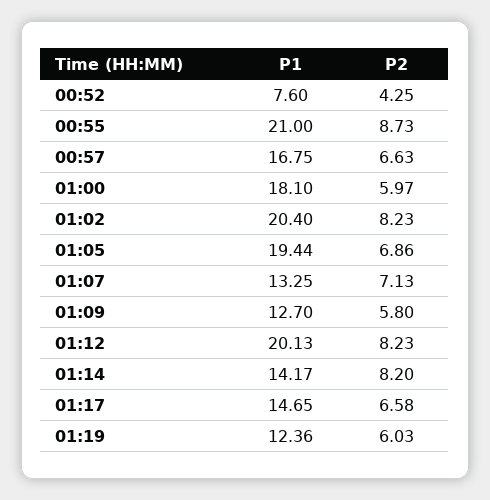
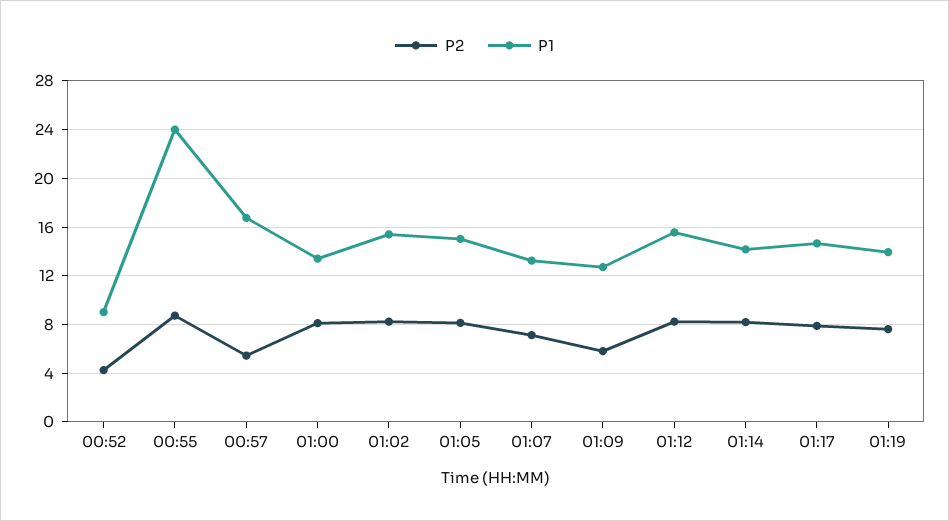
P1, 00:52: 7.6 -> 9
P1, 00:55: 21 -> 24
P2, 00:57: 6.63 -> 5.5
P1, 01:00: 18.1 -> 13.5
P2, 01:00: 5.97 -> 8
P1, 01:02: 20.4 -> 15.5
P1, 01:05: 19.44 -> 15
P2, 01:05: 6.86 -> 8
P1, 01:12: 20.13 -> 15.5
P2, 01:17: 6.58 -> 8
P1, 01:19: 12.36 -> 14
P2, 01:19: 6.03 -> 7.5

